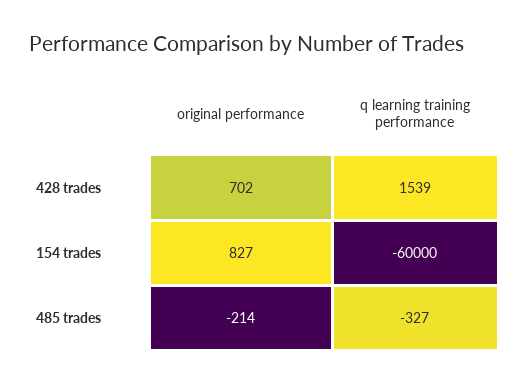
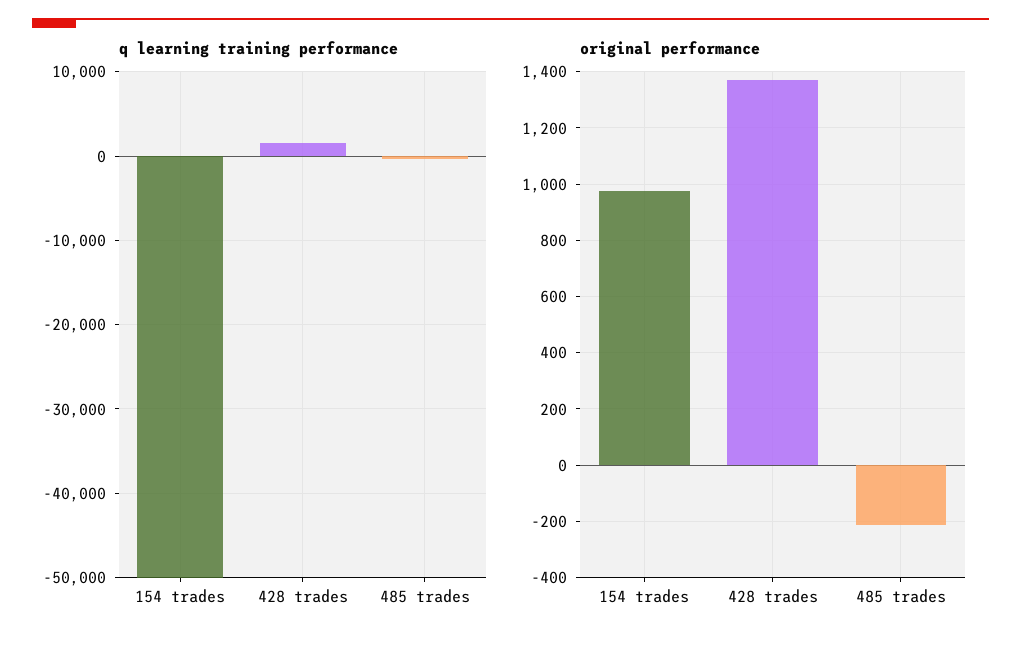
original performance, 428 trades: 702 -> 1375
original performance, 154 trades: 827 -> 975
q learning training performance, 154 trades: -60000 -> -50000

